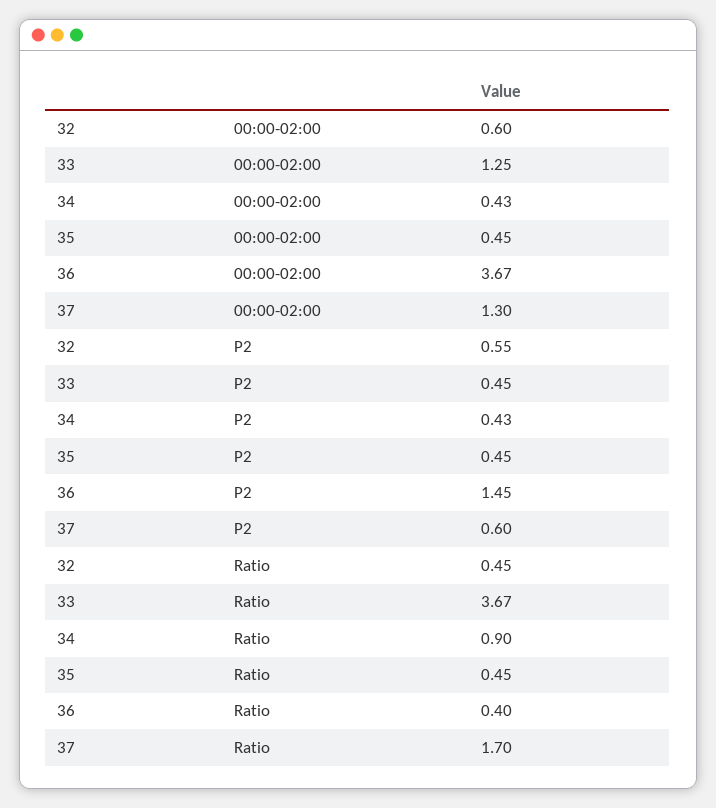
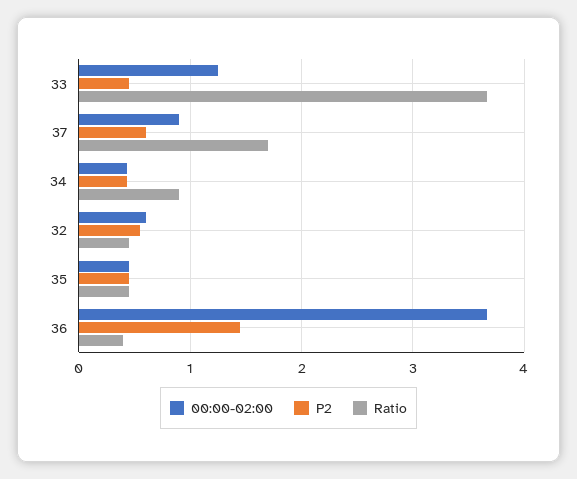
00:00-02:00, 37: 1.3 -> 0.9

